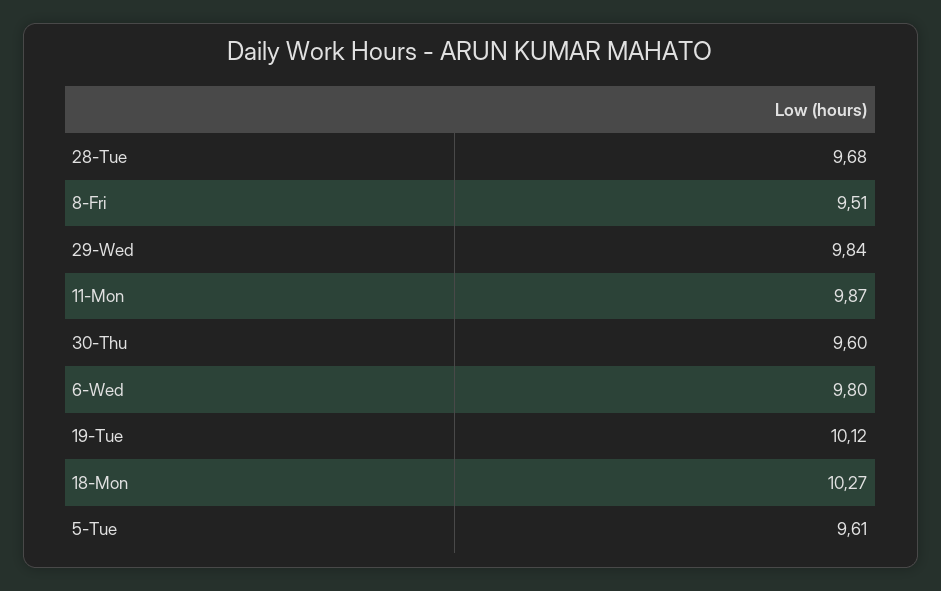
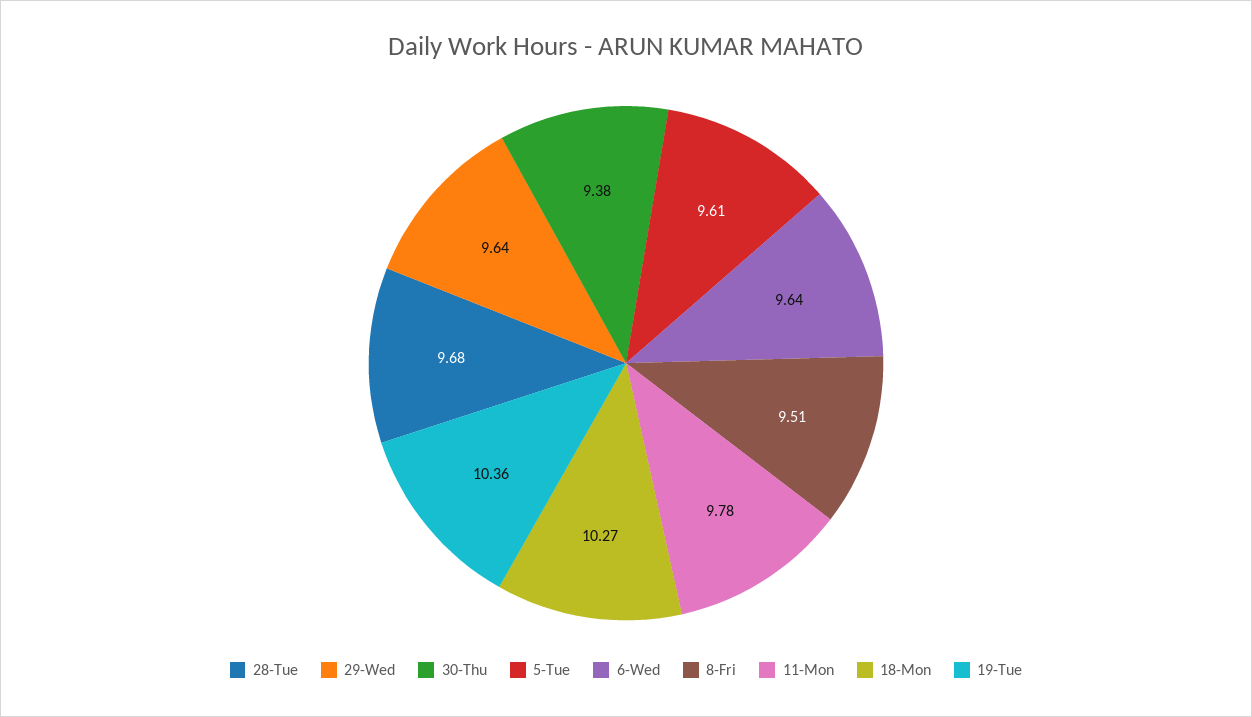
29-Wed: 9.84 -> 9.64
11-Mon: 9.87 -> 9.78
30-Thu: 9.6 -> 9.38
6-Wed: 9.8 -> 9.64
19-Tue: 10.12 -> 10.36

